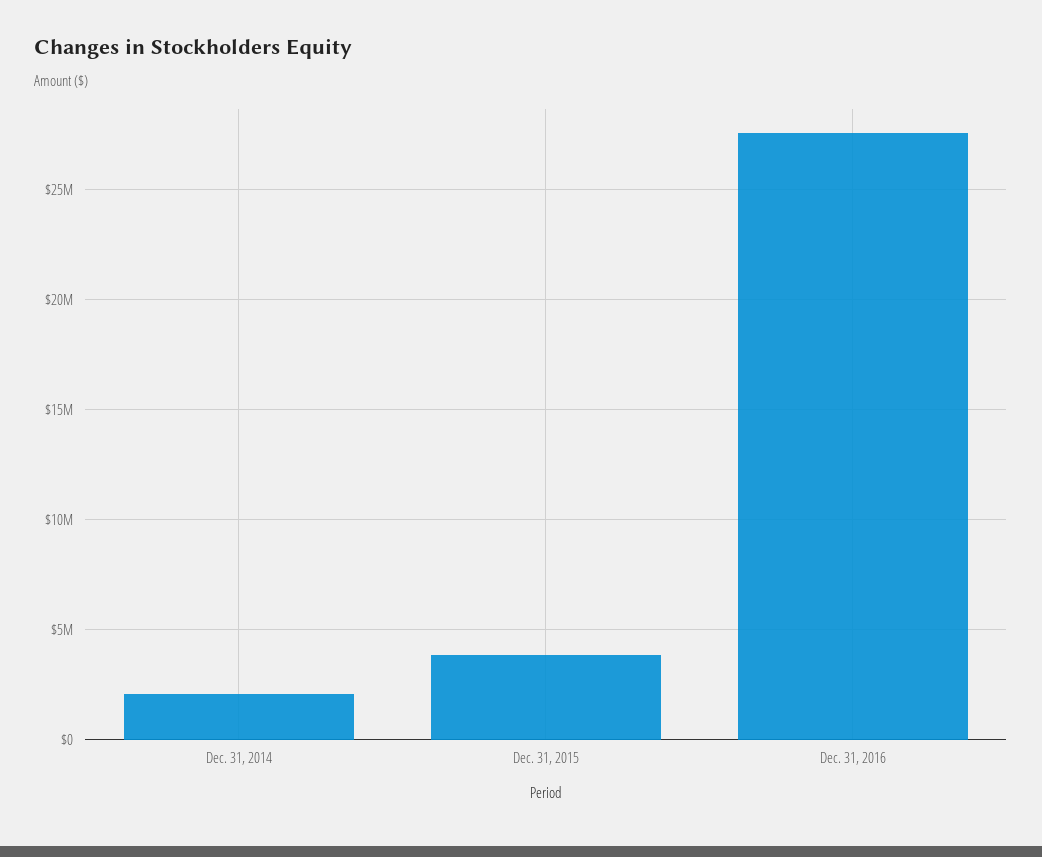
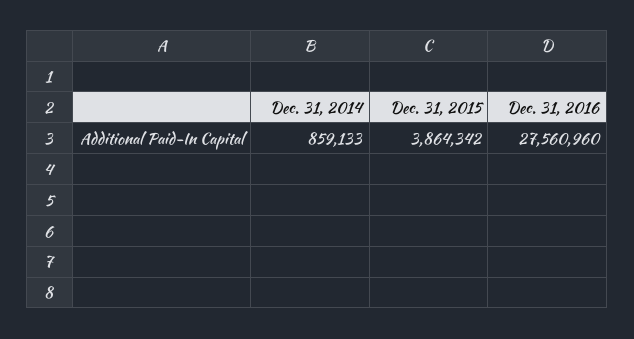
Dec. 31, 2014: 2000000 -> 859133

